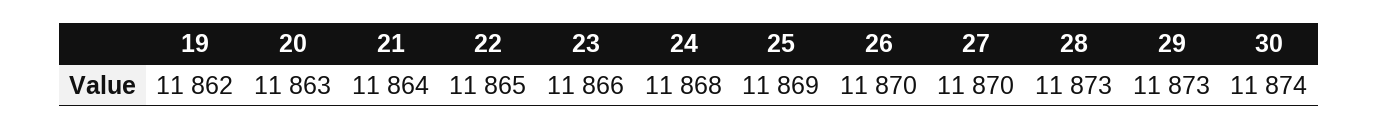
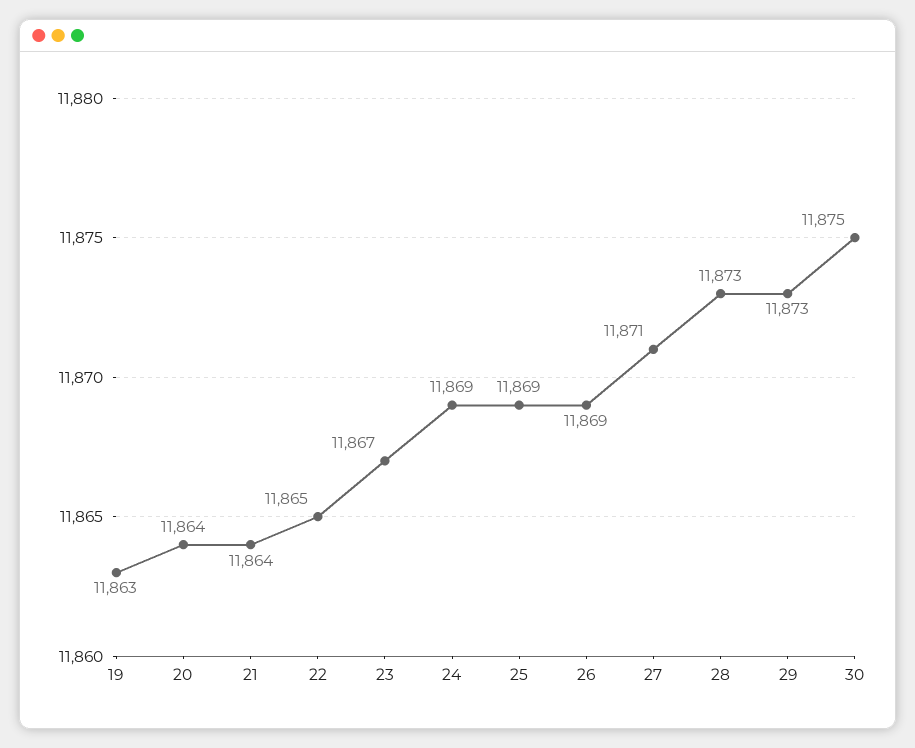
19: 11862 -> 11863
20: 11863 -> 11864
23: 11866 -> 11867
24: 11868 -> 11869
26: 11870 -> 11869
27: 11870 -> 11871
30: 11874 -> 11875

